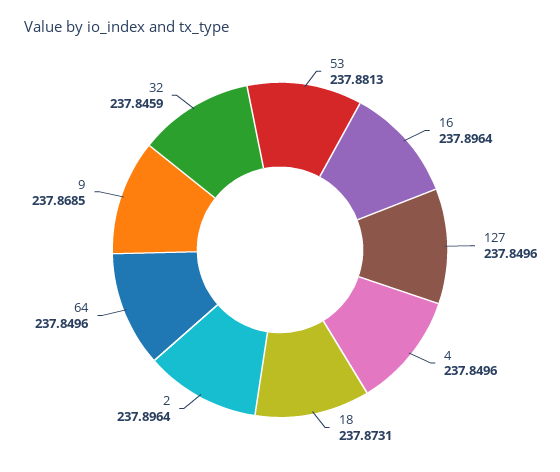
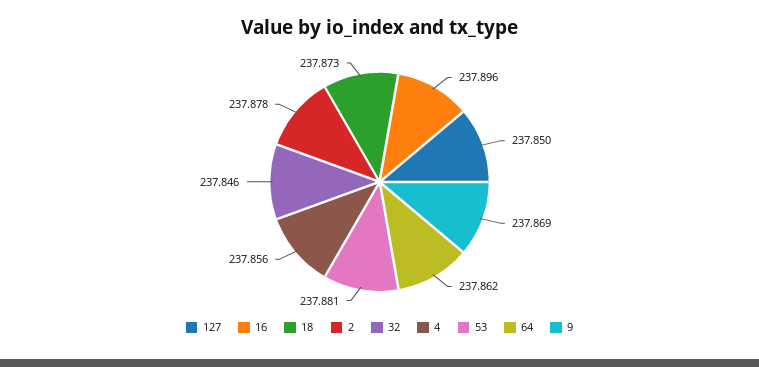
4: 237.8496 -> 237.856
2: 237.8964 -> 237.878
64: 237.8496 -> 237.862

